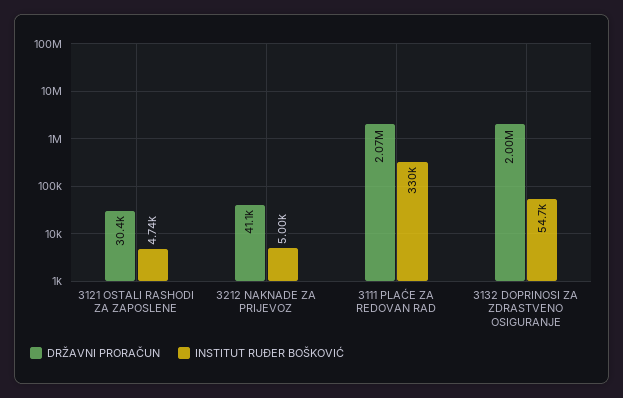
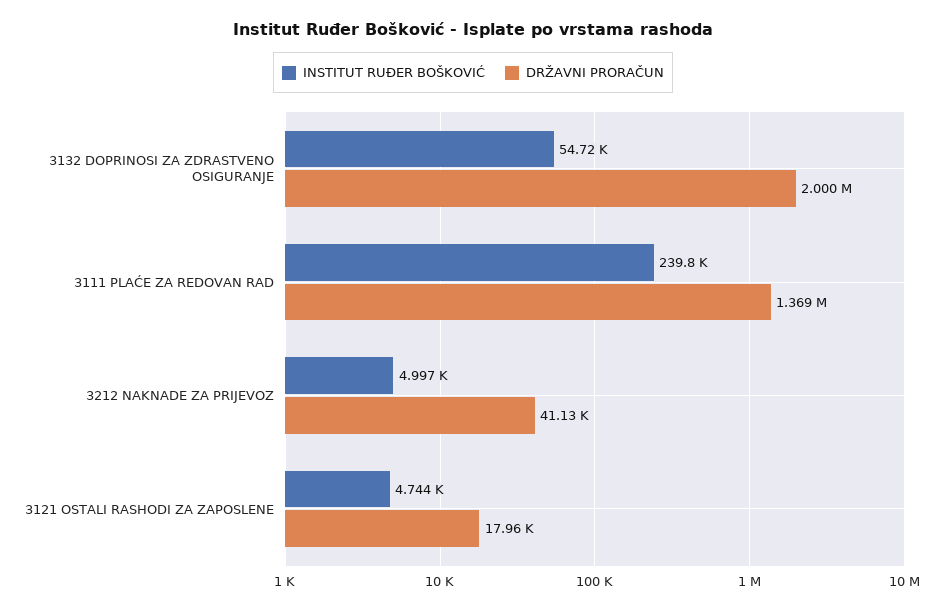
DRŽAVNI PRORAČUN, 3121 OSTALI RASHODI ZA ZAPOSLENE: 30400 -> 17960
DRŽAVNI PRORAČUN, 3111 PLAĆE ZA REDOVAN RAD: 2070000 -> 1369000
INSTITUT RUĐER BOŠKOVIĆ, 3111 PLAĆE ZA REDOVAN RAD: 330000 -> 239800

